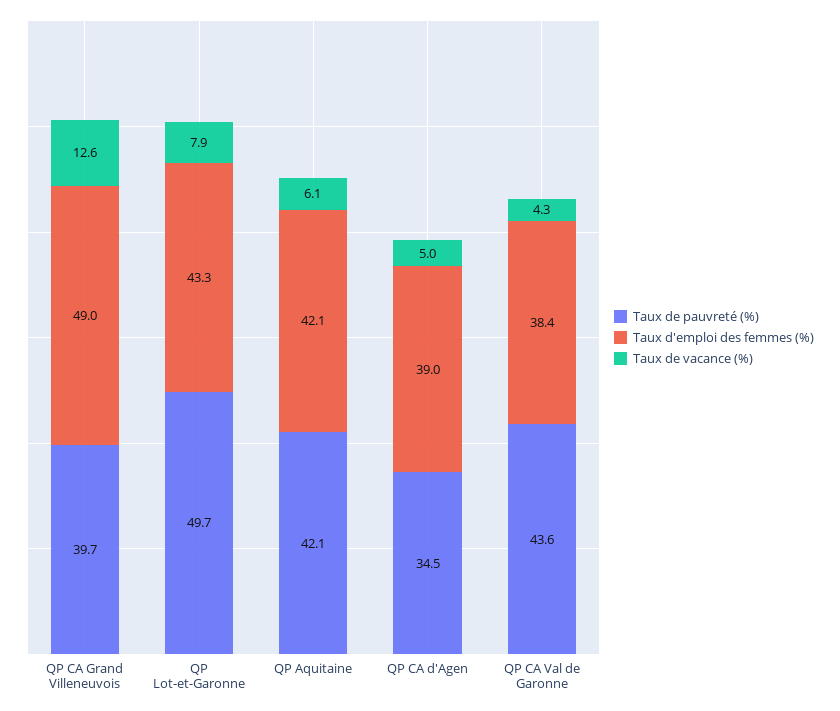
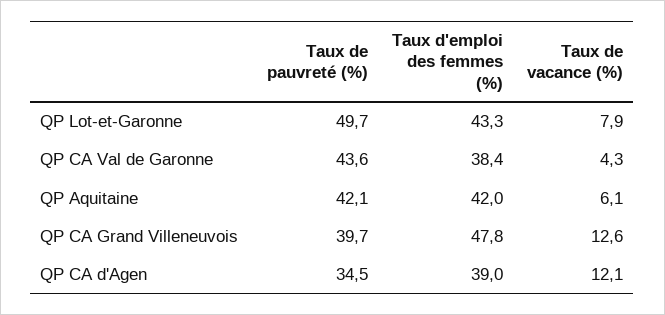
Taux d'emploi des femmes (%), QP CA Grand Villeneuvois: 49 -> 47.8
Taux d'emploi des femmes (%), QP Aquitaine: 42.1 -> 42
Taux de vacance (%), QP CA d'Agen: 5 -> 12.1

